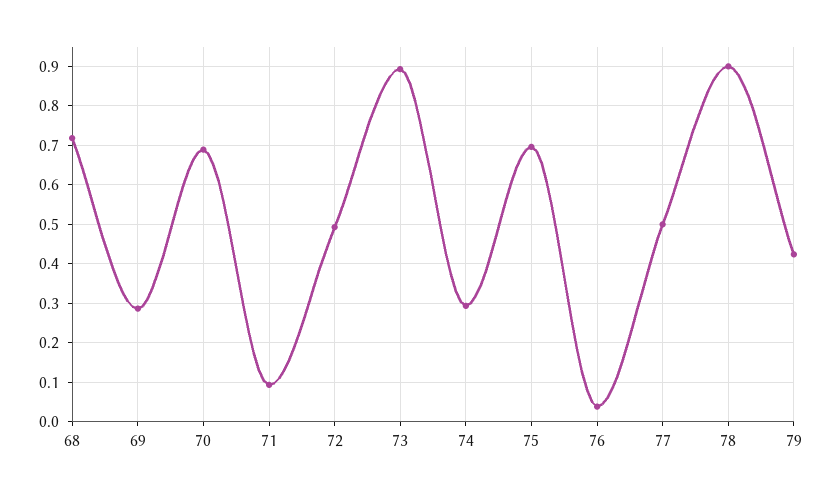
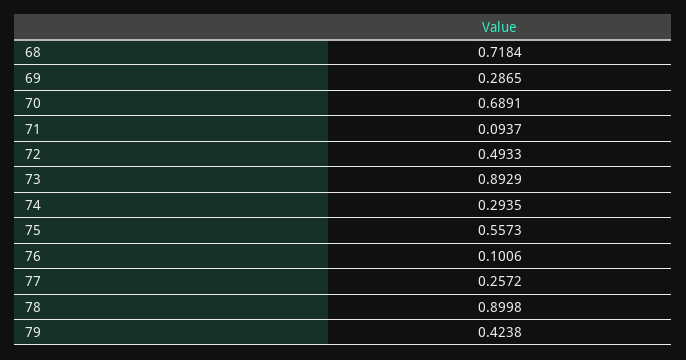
75: 0.7 -> 0.5573
76: 0.04 -> 0.1006
77: 0.5 -> 0.2572

